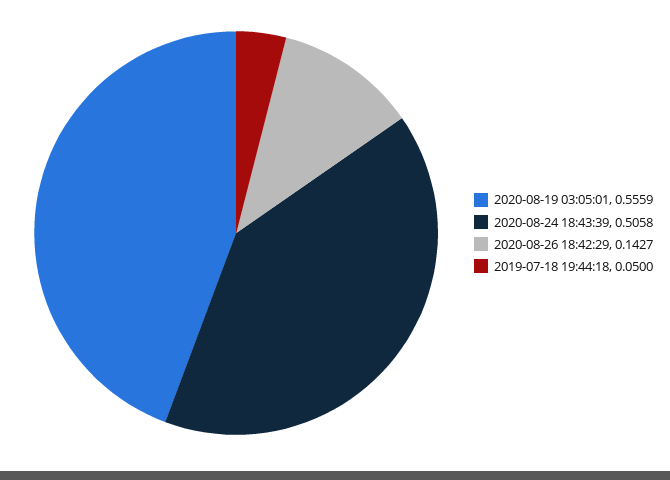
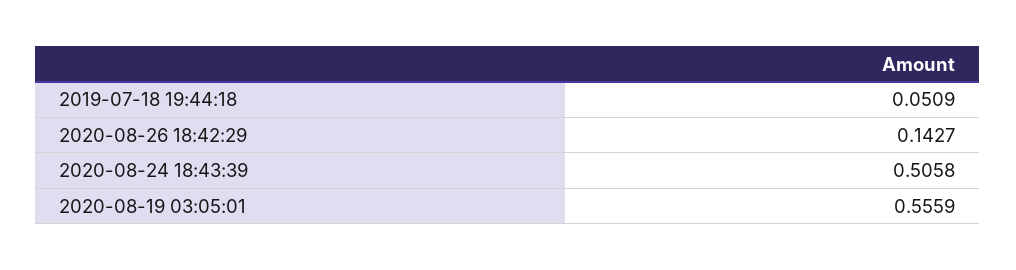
2019-07-18 19:44:18: 0.05 -> 0.0509

